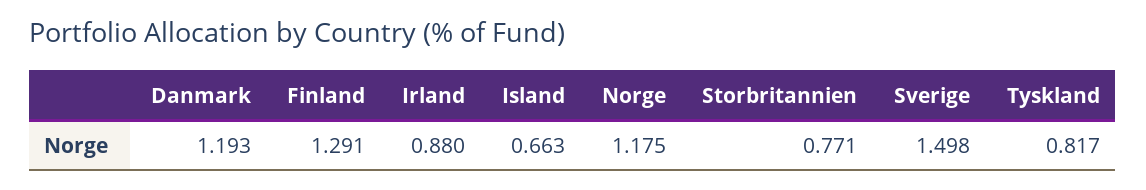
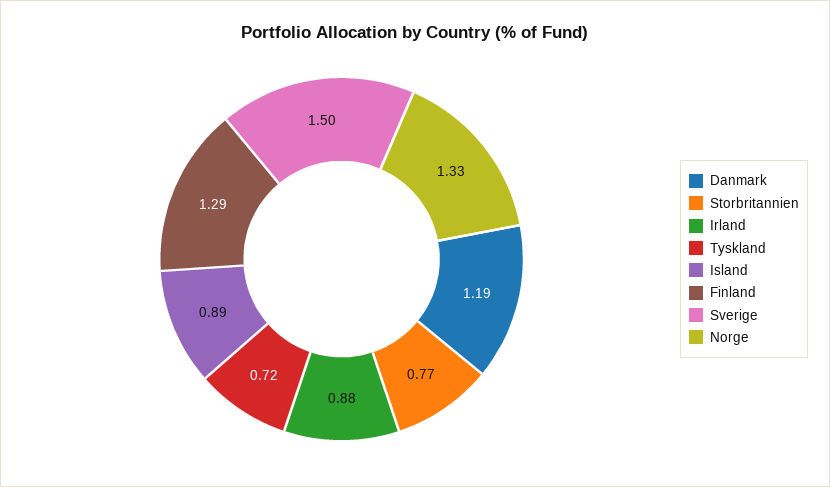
Island: 0.663 -> 0.89
Norge: 1.175 -> 1.33
Tyskland: 0.817 -> 0.72

